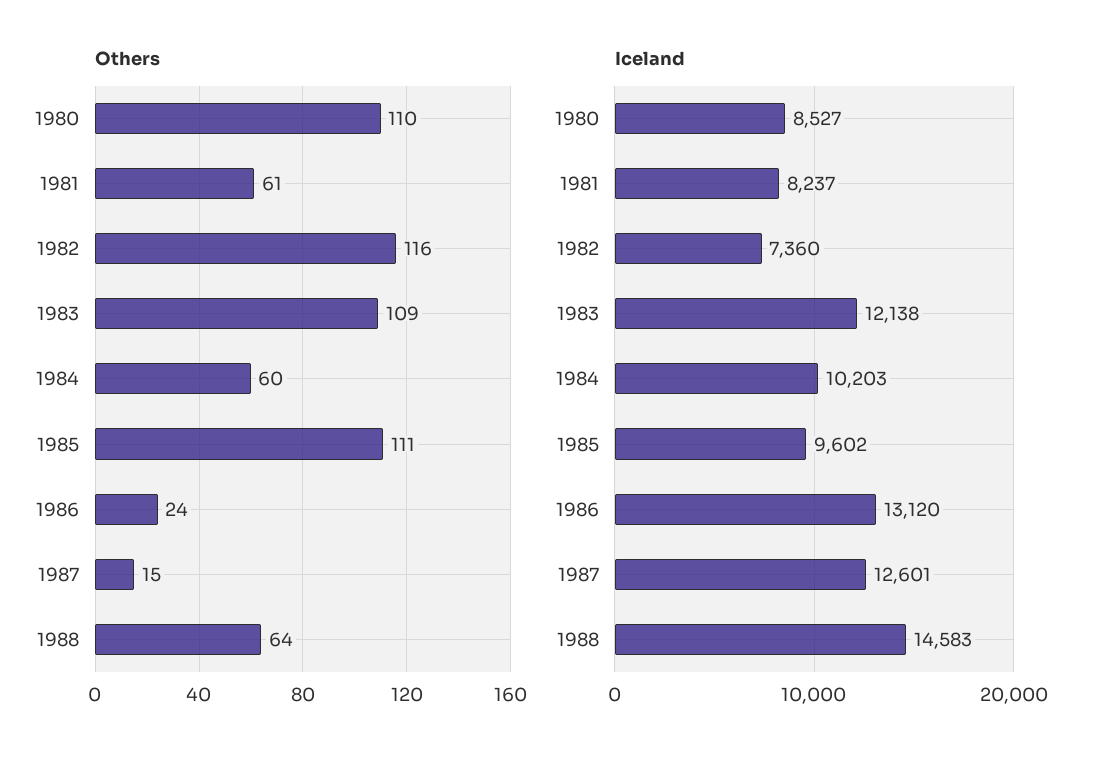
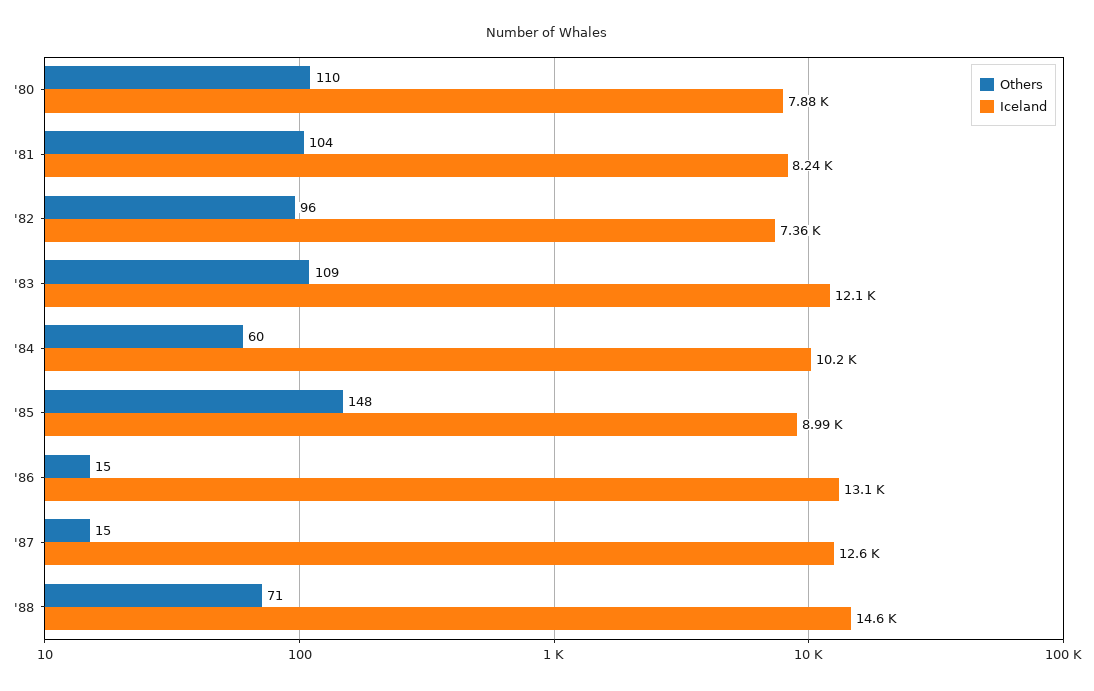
Others, 1981: 61 -> 104
Others, 1982: 116 -> 96
Others, 1985: 111 -> 148
Others, 1986: 24 -> 15
Others, 1988: 64 -> 71
Iceland, 1980: 8527 -> 7880
Iceland, 1985: 9602 -> 8990

